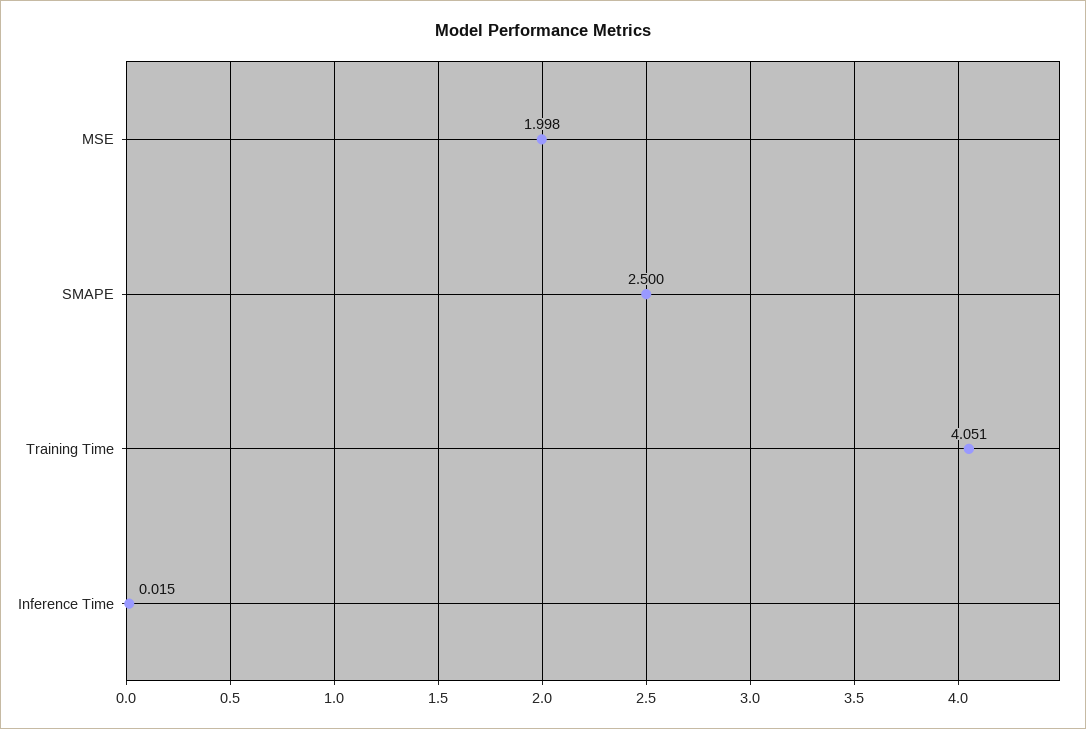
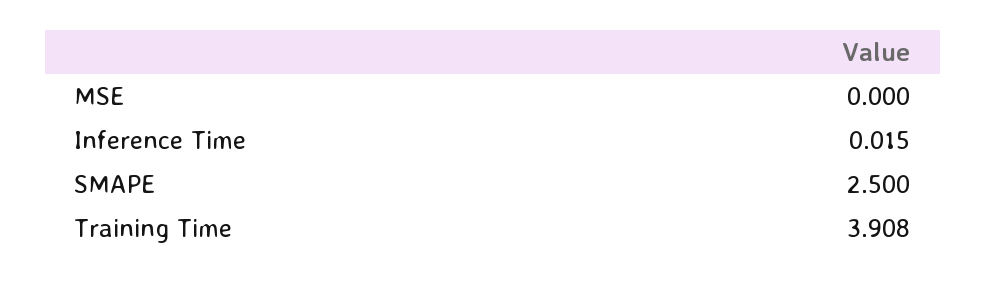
MSE: 1.998 -> 0
Training Time: 4.051 -> 3.908

